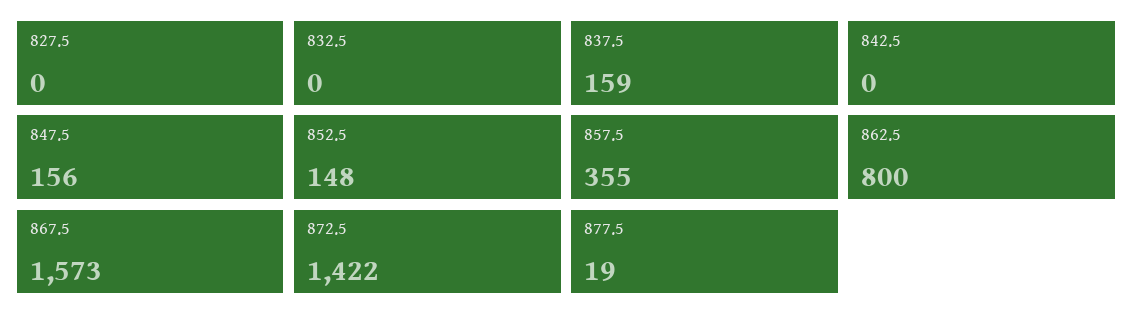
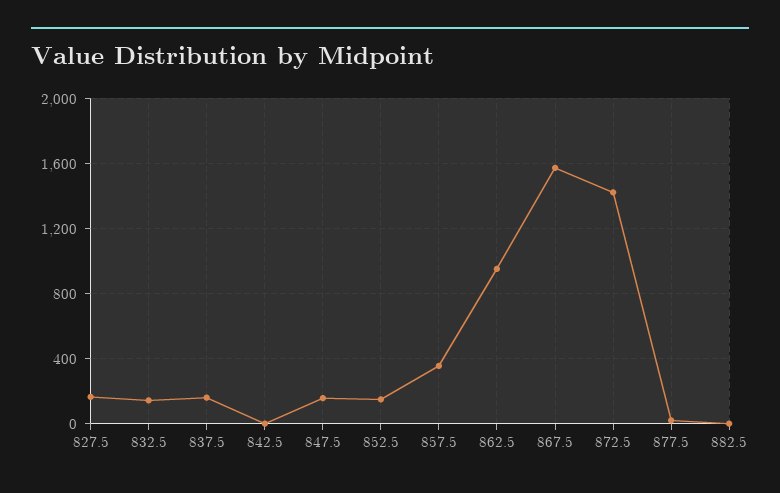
827.5: 0 -> 150
832.5: 0 -> 150
862.5: 800 -> 950
882.5: none -> 0

